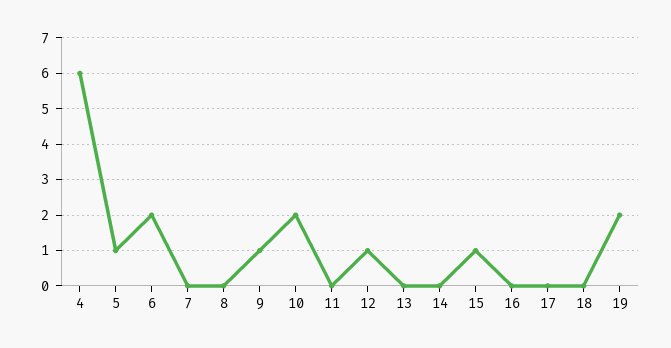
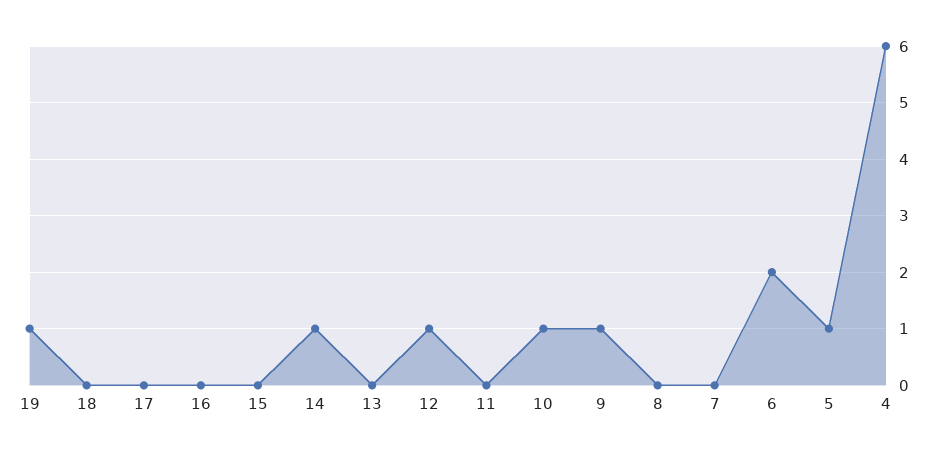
10: 2 -> 1
14: 0 -> 1
15: 1 -> 0
19: 2 -> 1

